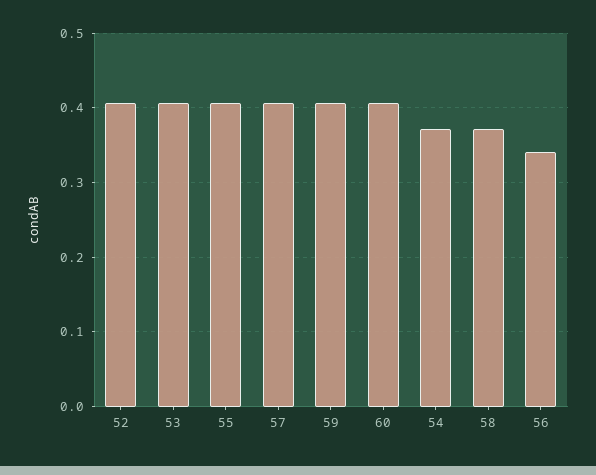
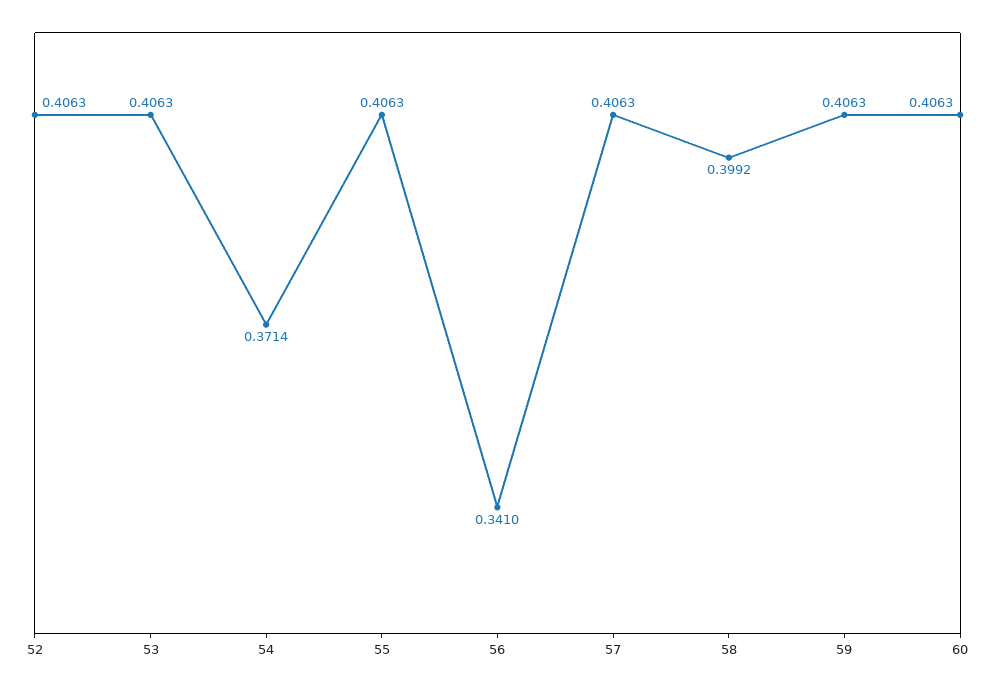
58: 0.37 -> 0.3992

